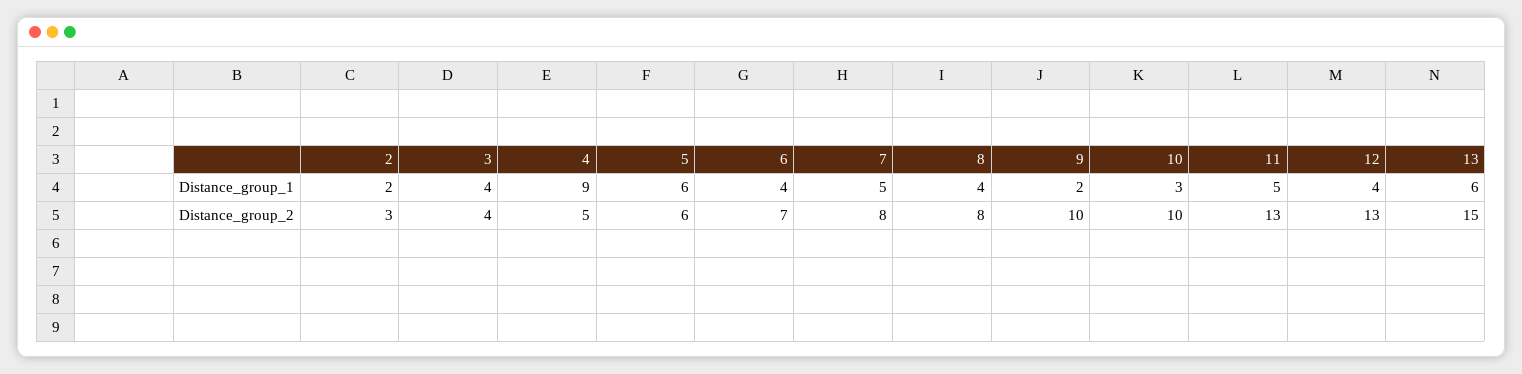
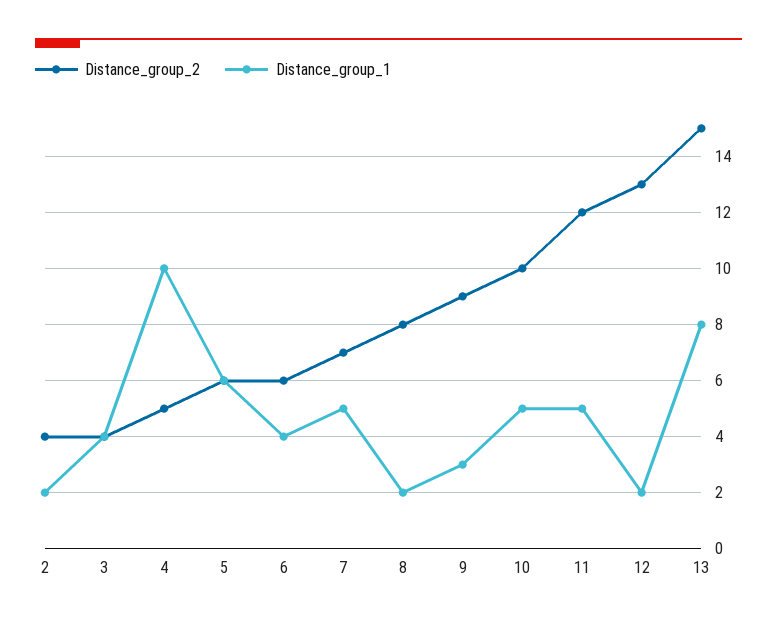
Distance_group_1, 4: 9 -> 10
Distance_group_1, 8: 4 -> 2
Distance_group_1, 9: 2 -> 3
Distance_group_1, 10: 3 -> 5
Distance_group_1, 12: 4 -> 2
Distance_group_1, 13: 6 -> 8
Distance_group_2, 2: 3 -> 4
Distance_group_2, 6: 7 -> 6
Distance_group_2, 7: 8 -> 7
Distance_group_2, 9: 10 -> 9
Distance_group_2, 11: 13 -> 12

